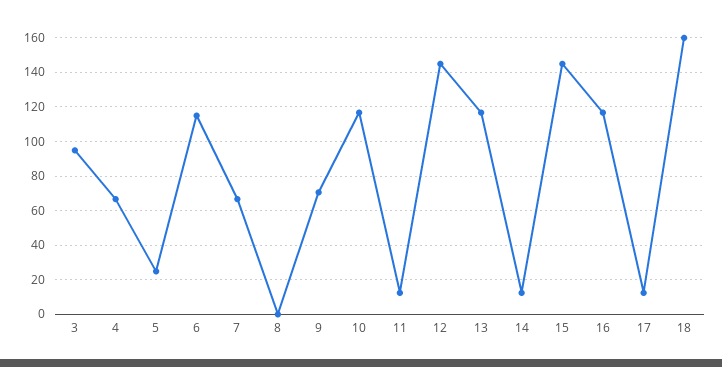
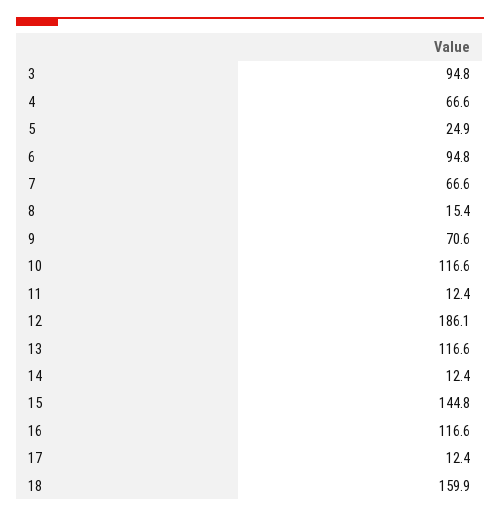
6: 115 -> 94.8
8: 0 -> 15.4
12: 145 -> 186.1

